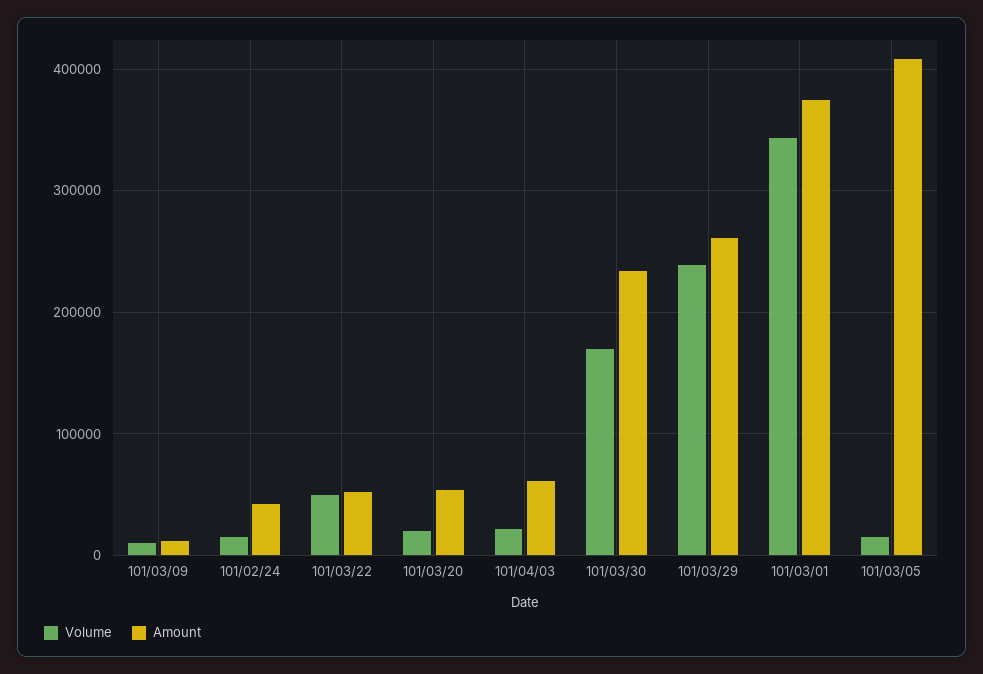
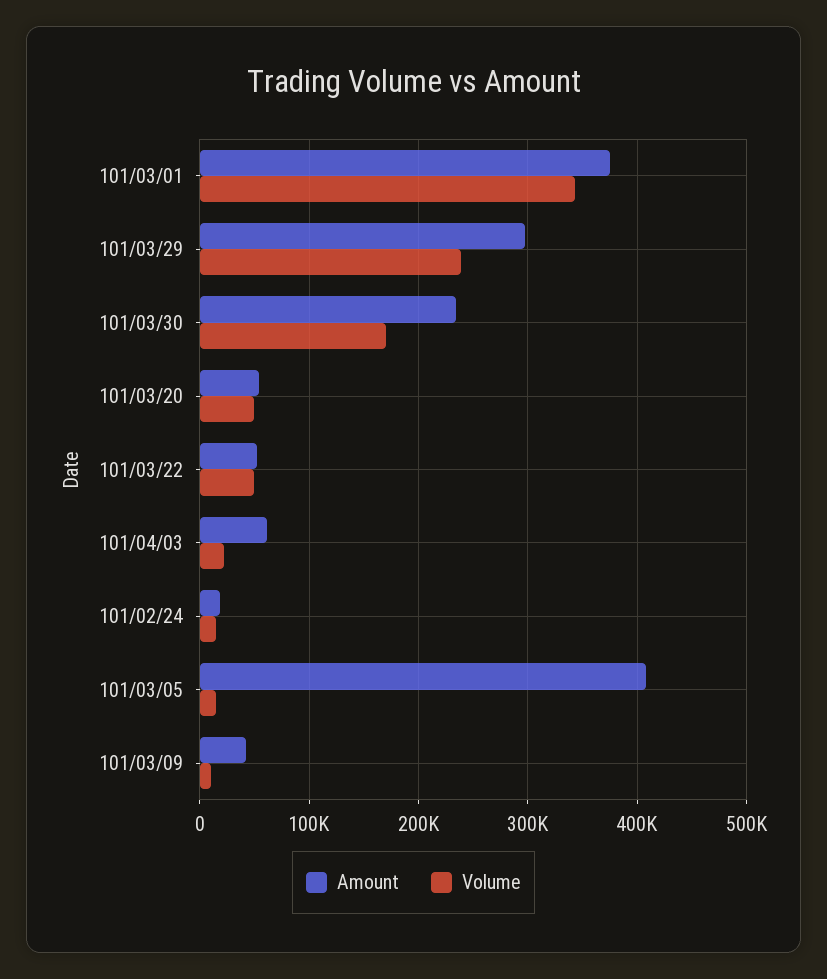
Amount, 101/03/09: 10000 -> 40000
Amount, 101/02/24: 40000 -> 20000
Volume, 101/03/20: 20000 -> 50000
Amount, 101/03/29: 260000 -> 300000

